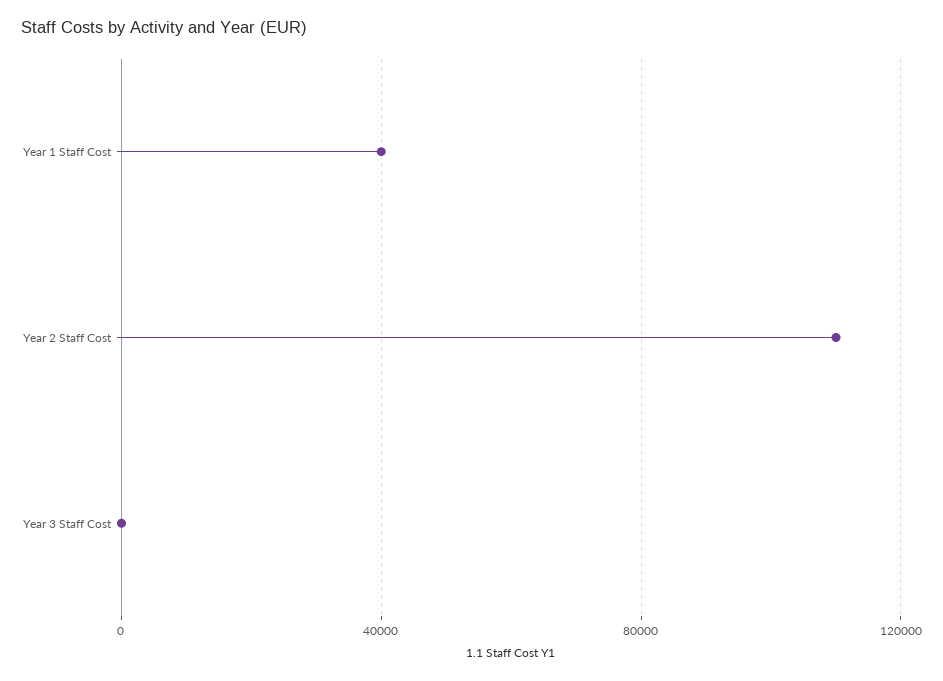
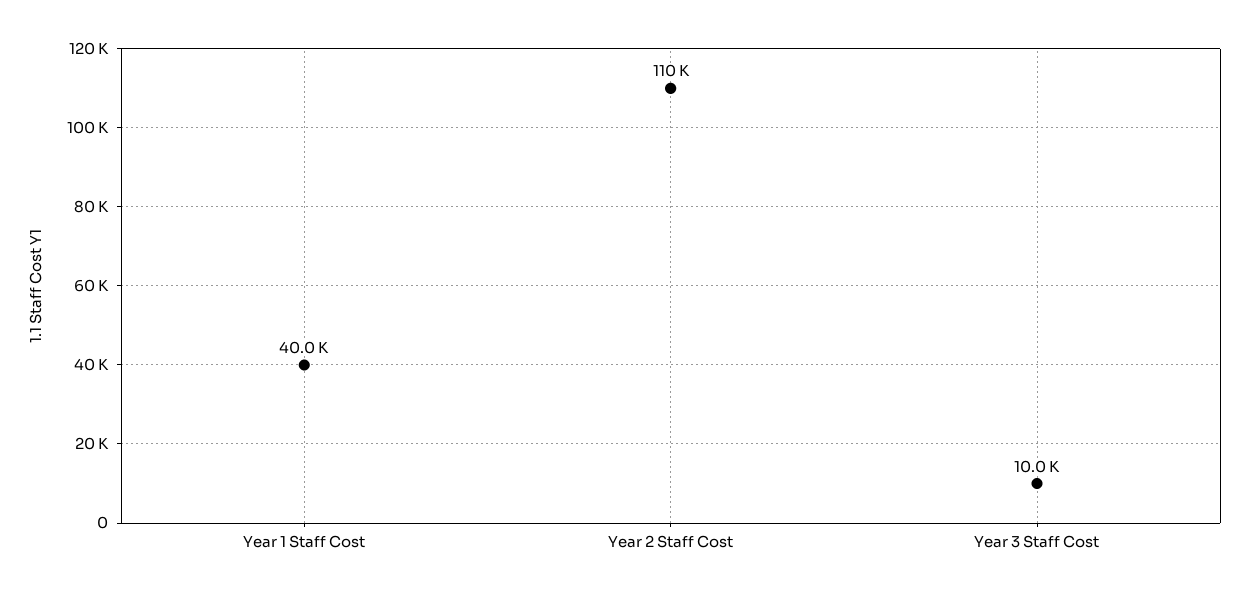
Year 3 Staff Cost: 0 -> 10000

